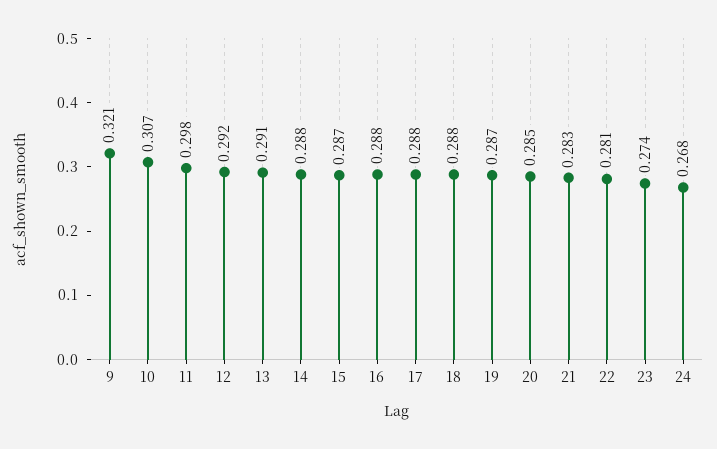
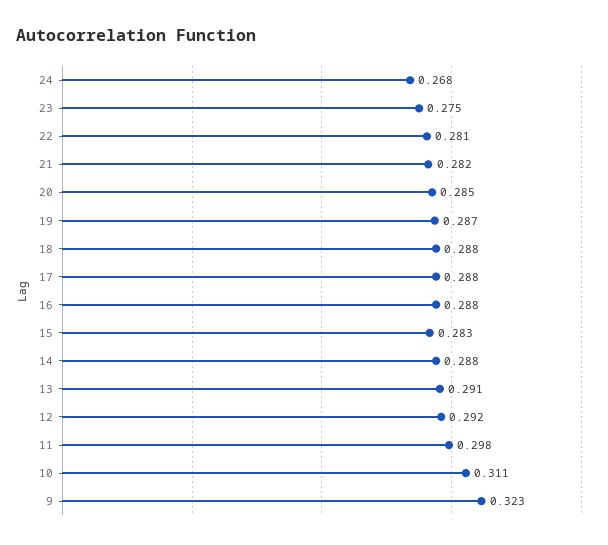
9: 0.321 -> 0.323
10: 0.307 -> 0.311
15: 0.287 -> 0.283
21: 0.283 -> 0.282
23: 0.274 -> 0.275

